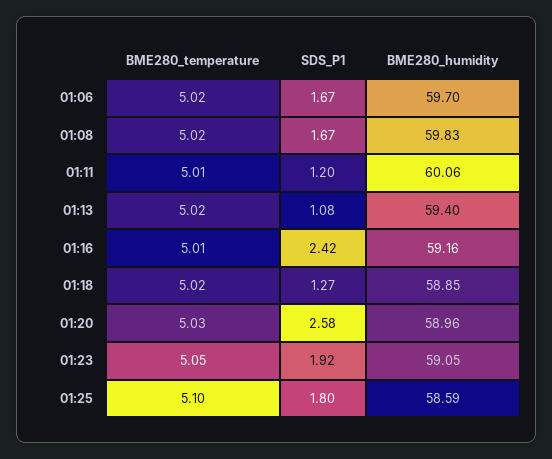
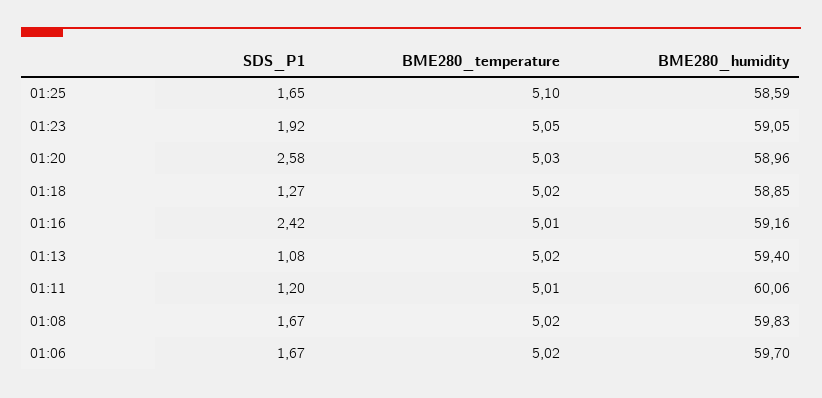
SDS_P1, 01:25: 1.8 -> 1.65

